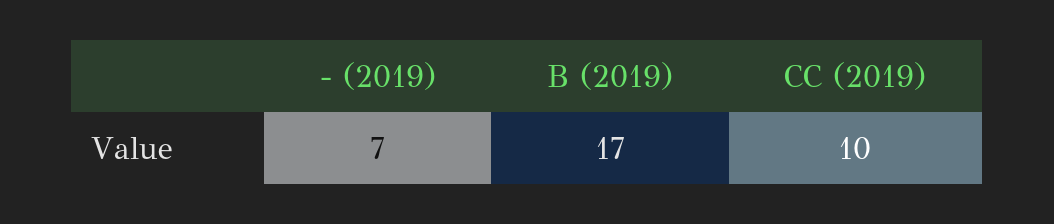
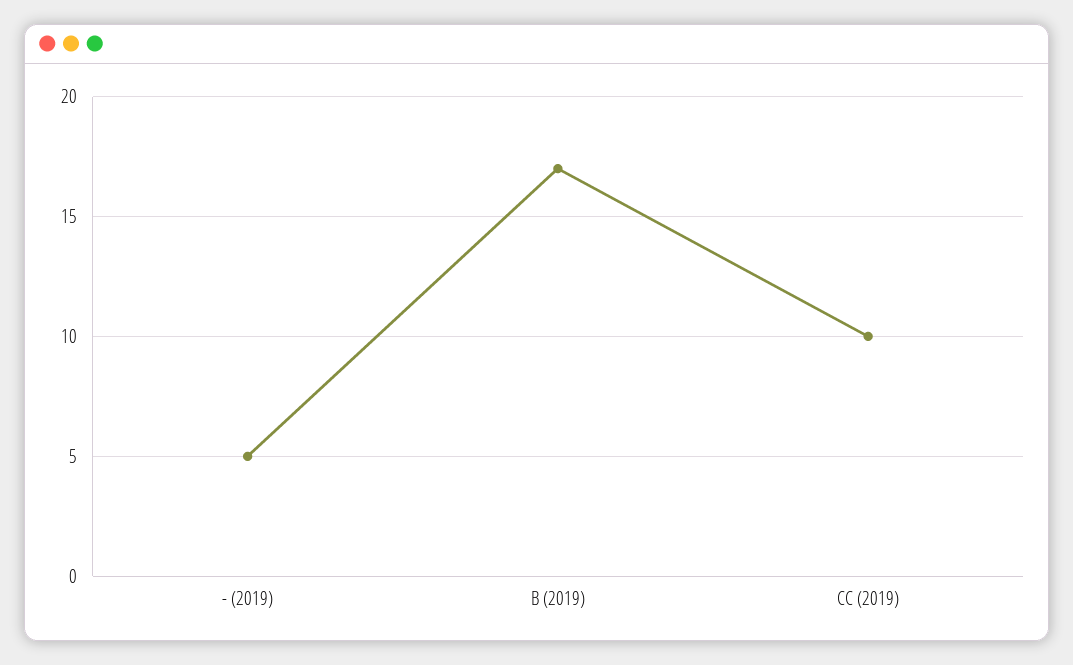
- (2019): 7 -> 5

